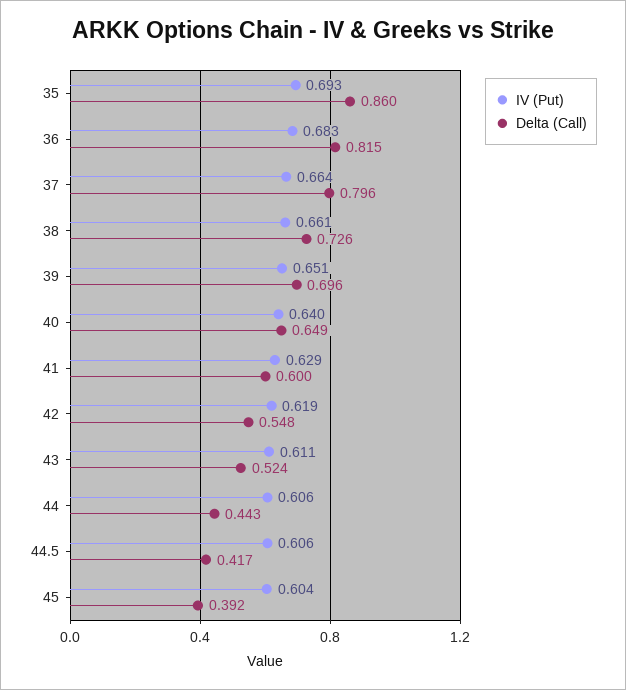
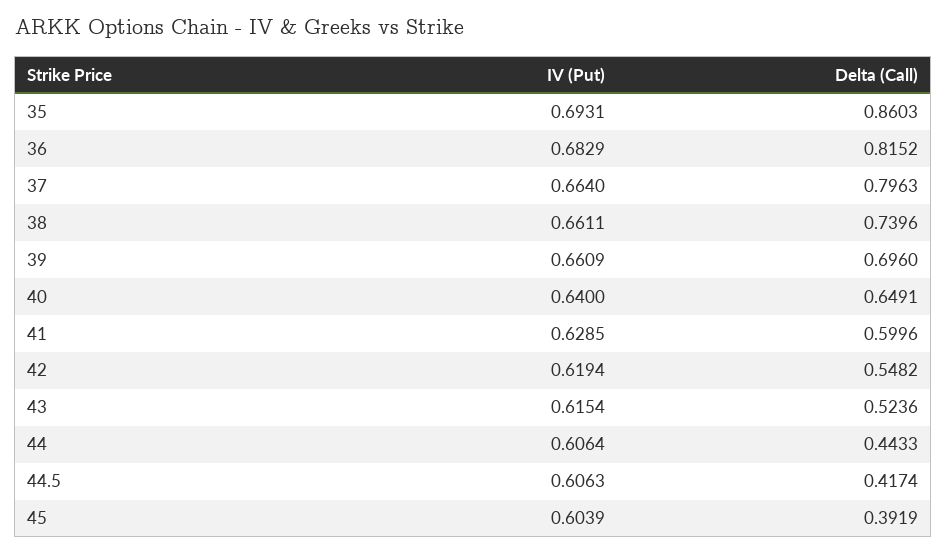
Delta (Call), 38: 0.726 -> 0.7396
IV (Put), 39: 0.651 -> 0.6609
IV (Put), 43: 0.611 -> 0.6154

